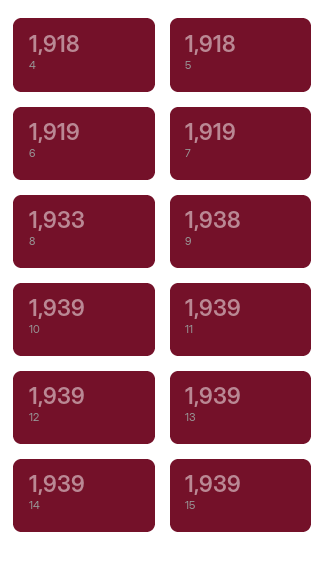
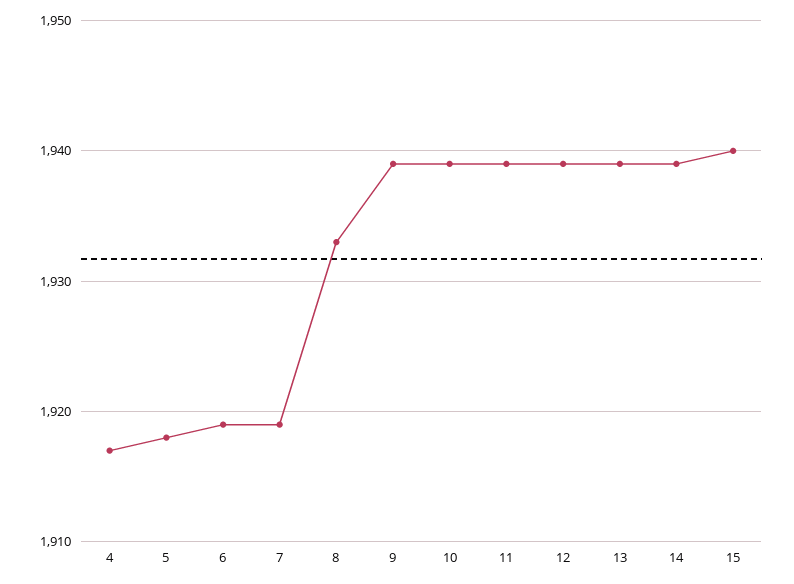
4: 1918 -> 1917
9: 1938 -> 1939
15: 1939 -> 1940

